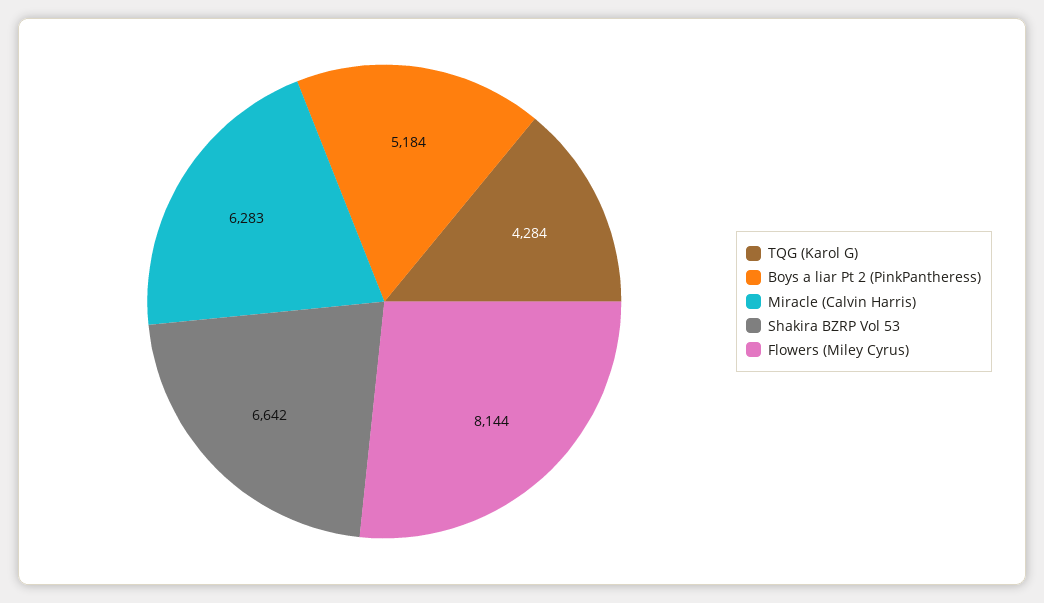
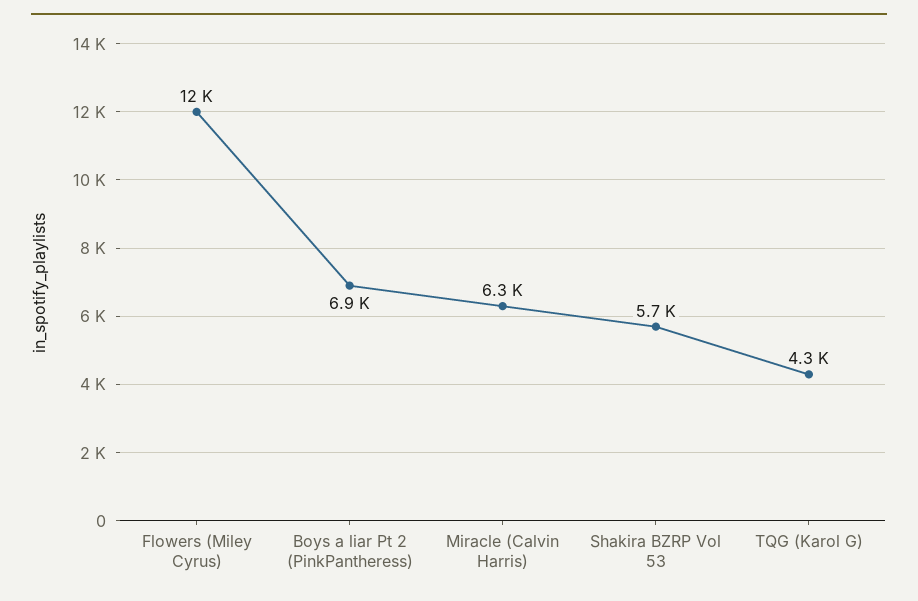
Boys a liar Pt 2 (PinkPantheress): 5184 -> 6900
Shakira BZRP Vol 53: 6642 -> 5700
Flowers (Miley Cyrus): 8144 -> 12000

